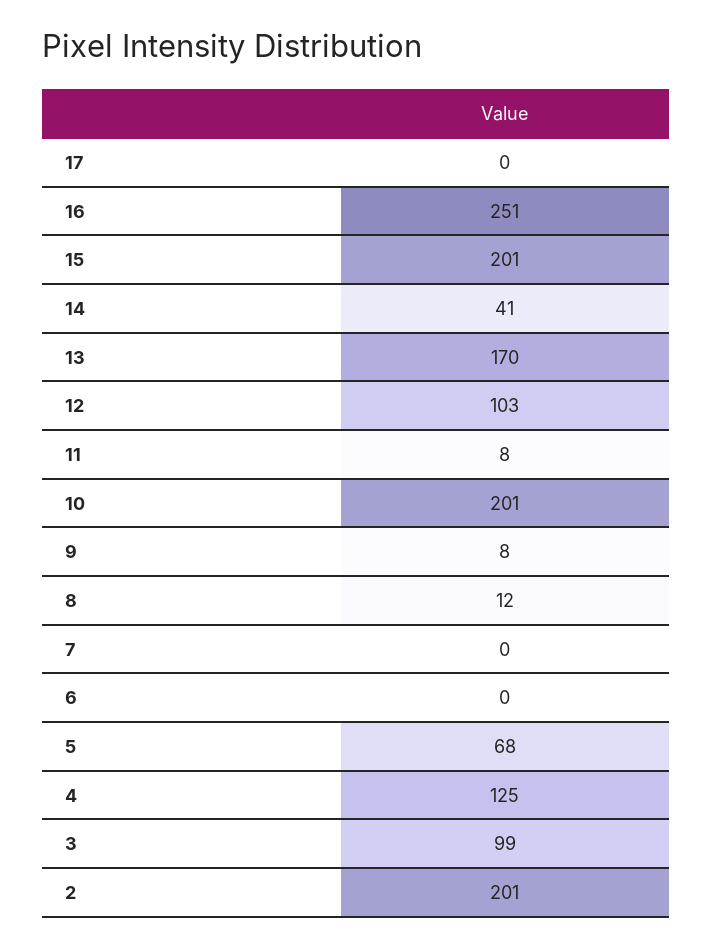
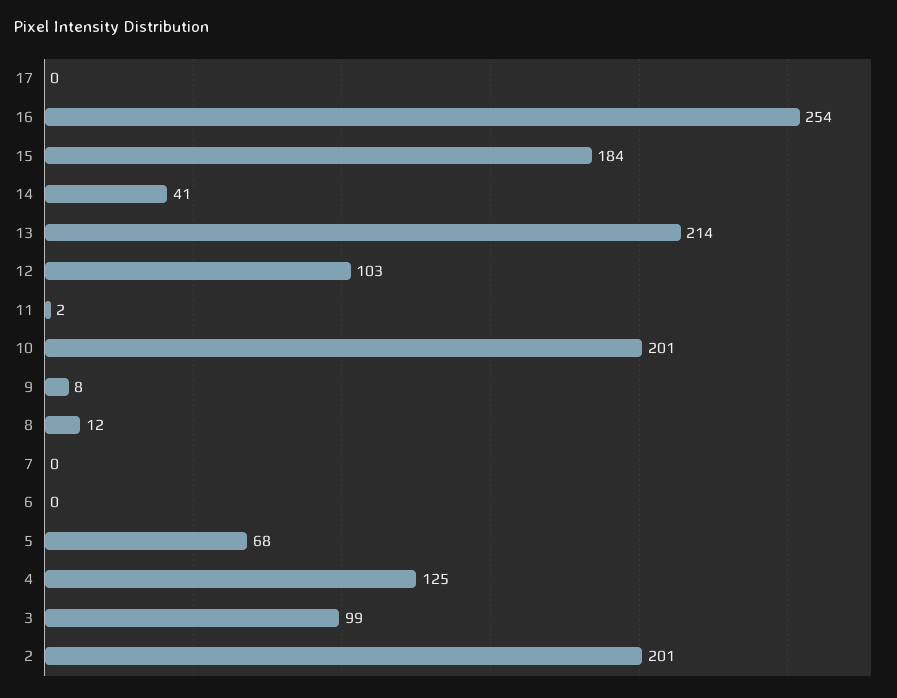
16: 251 -> 254
15: 201 -> 184
13: 170 -> 214
11: 8 -> 2

